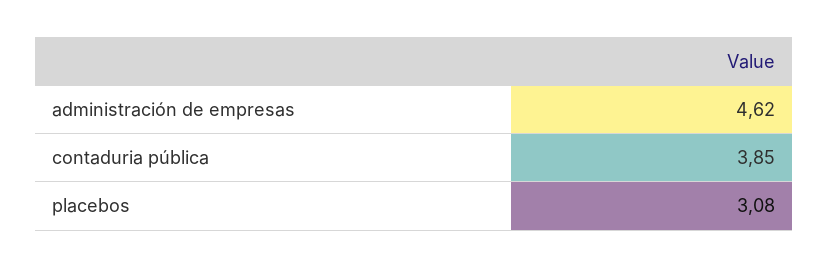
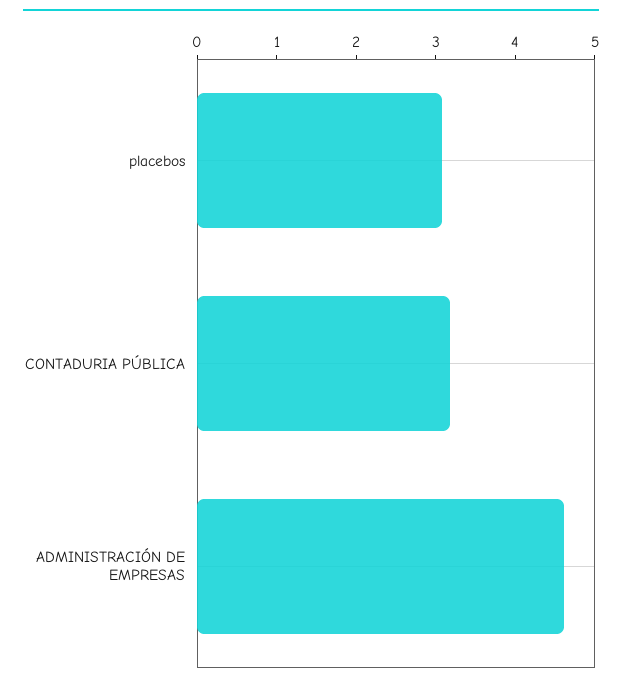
contaduria pública: 3.85 -> 3.2

